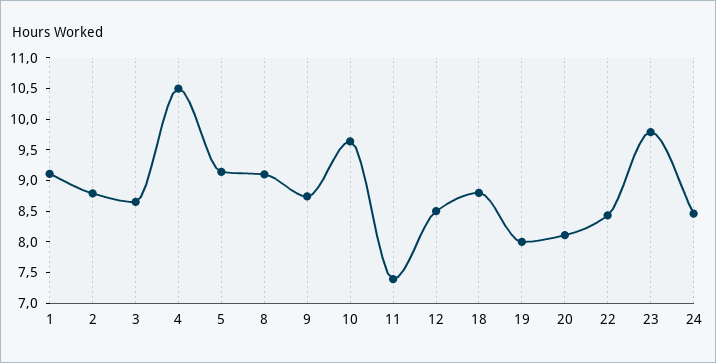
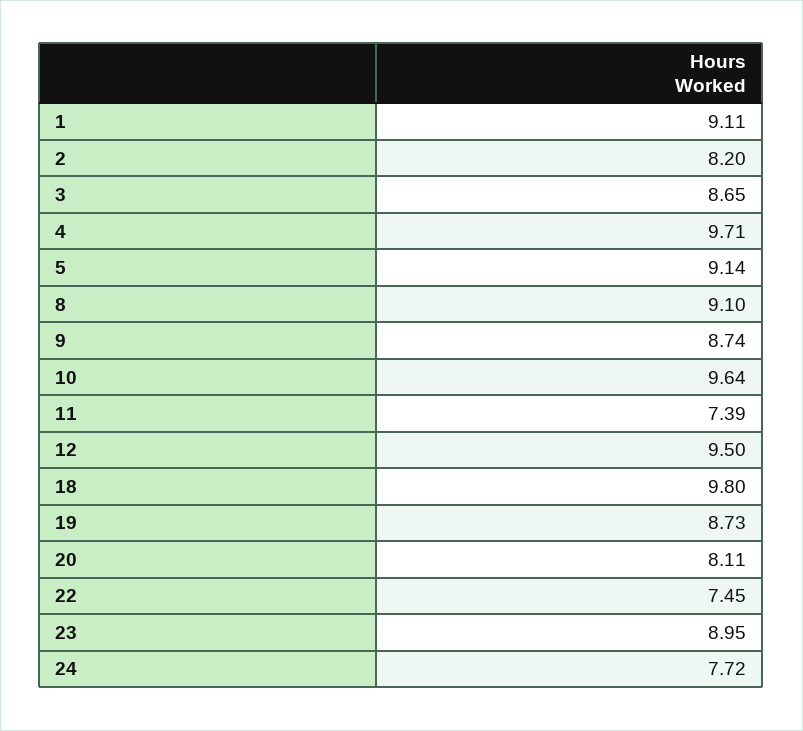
2: 8.75 -> 8.2
4: 10.5 -> 9.71
12: 8.5 -> 9.5
18: 8.75 -> 9.8
19: 8 -> 8.73
22: 8.5 -> 7.45
23: 9.75 -> 8.95
24: 8.5 -> 7.72

